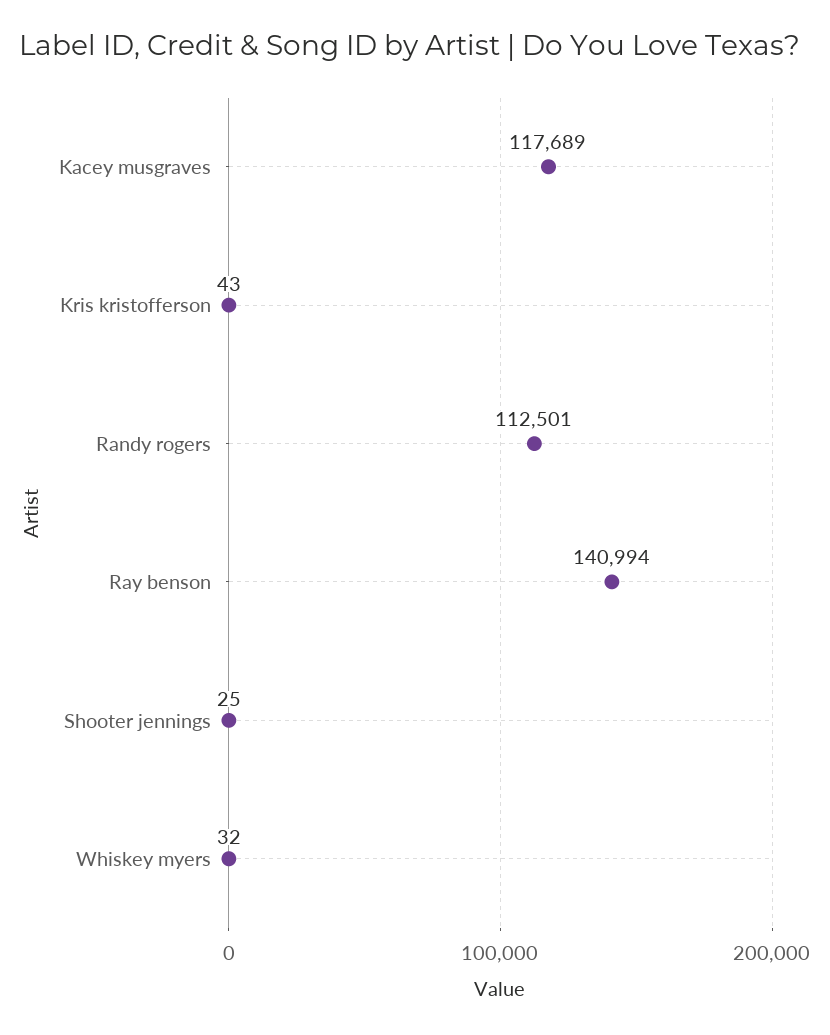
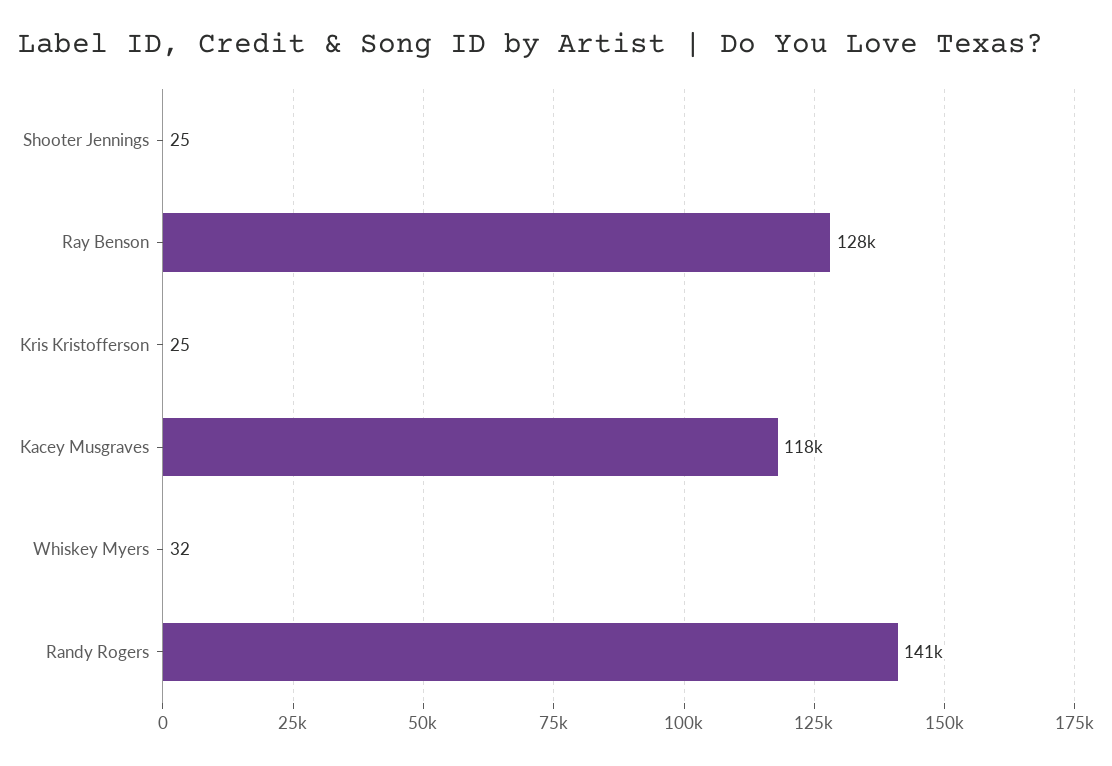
Kris kristofferson: 43 -> 25
Randy rogers: 112501 -> 141000
Ray benson: 140994 -> 128000

